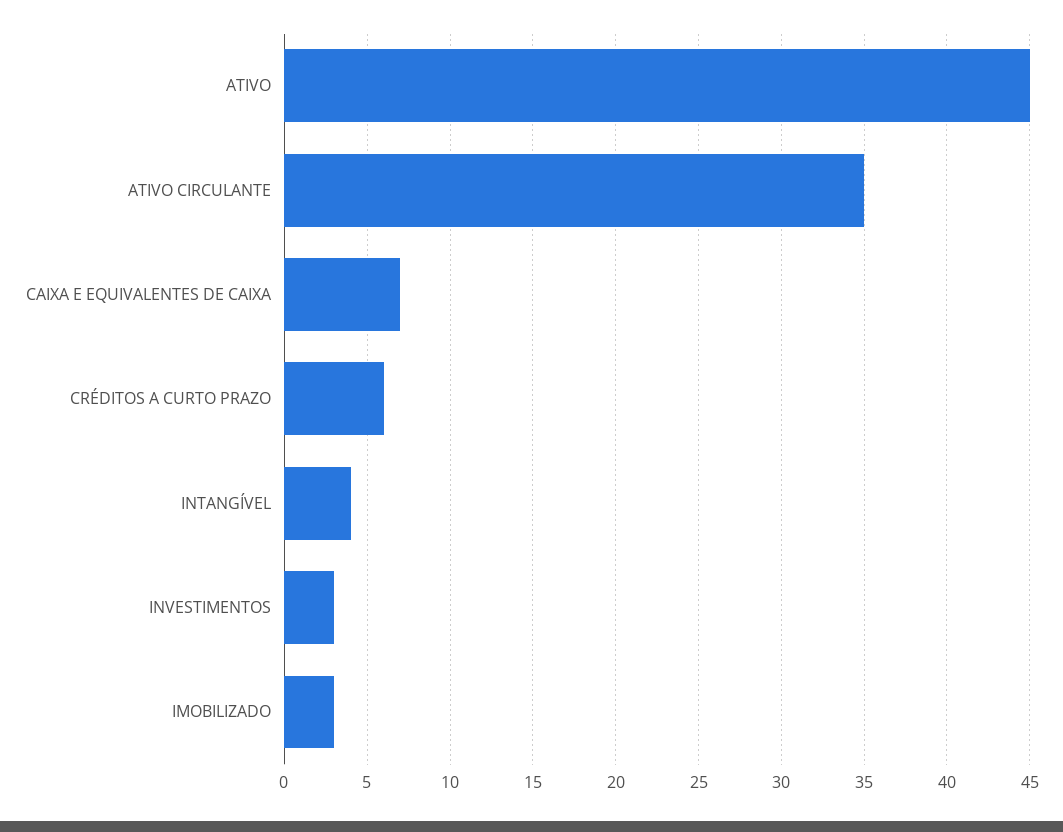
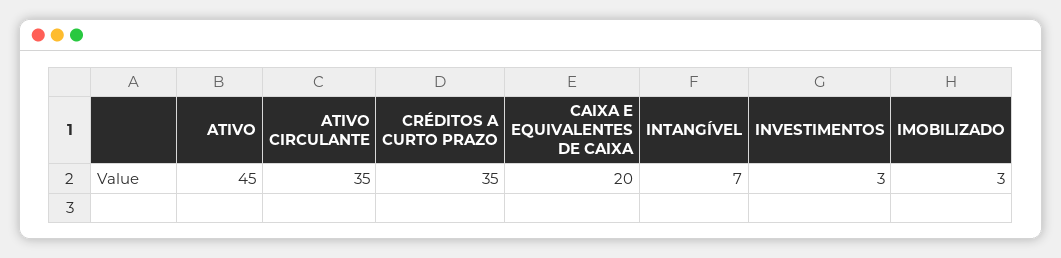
CAIXA E EQUIVALENTES DE CAIXA: 7 -> 20
CRÉDITOS A CURTO PRAZO: 6 -> 35
INTANGÍVEL: 4 -> 7

